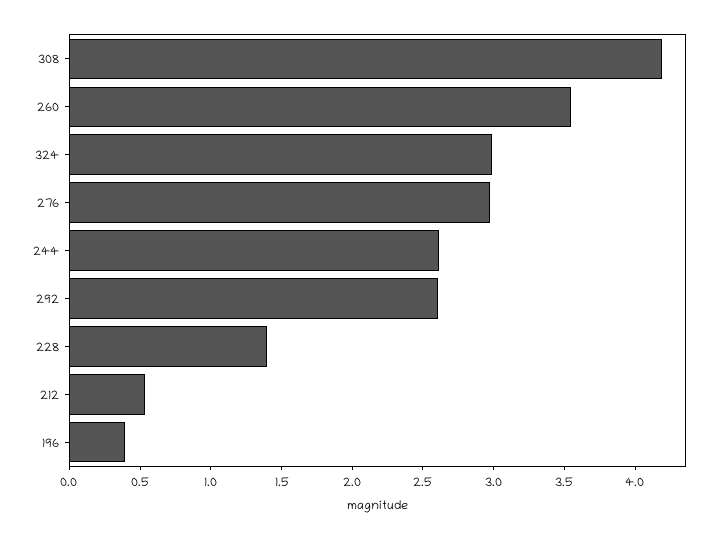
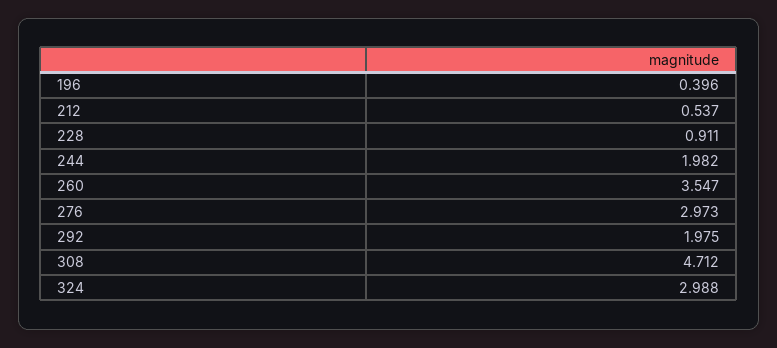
308: 4.2 -> 4.712
244: 2.6 -> 1.982
292: 2.6 -> 1.975
228: 1.4 -> 0.911

